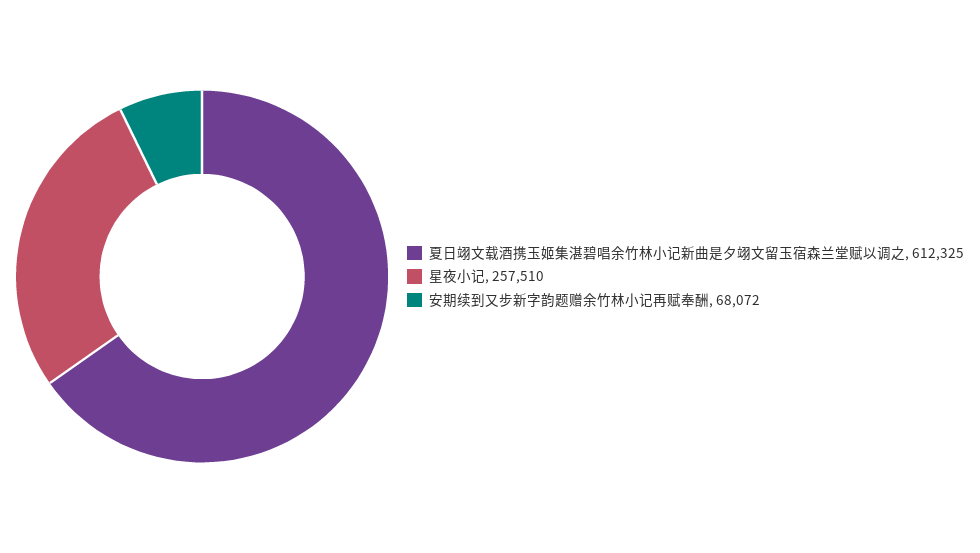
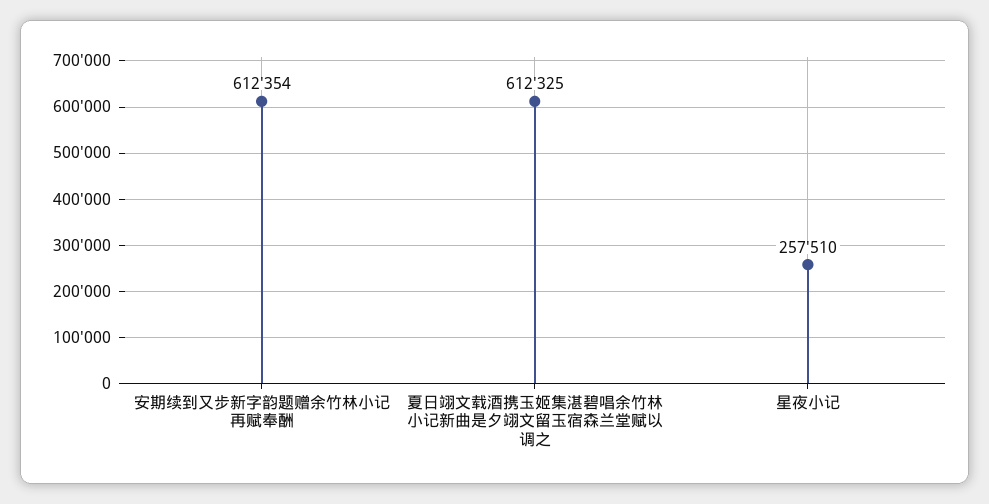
安期续到又步新字韵题赠余竹林小记再赋奉酬: 68072 -> 612354

